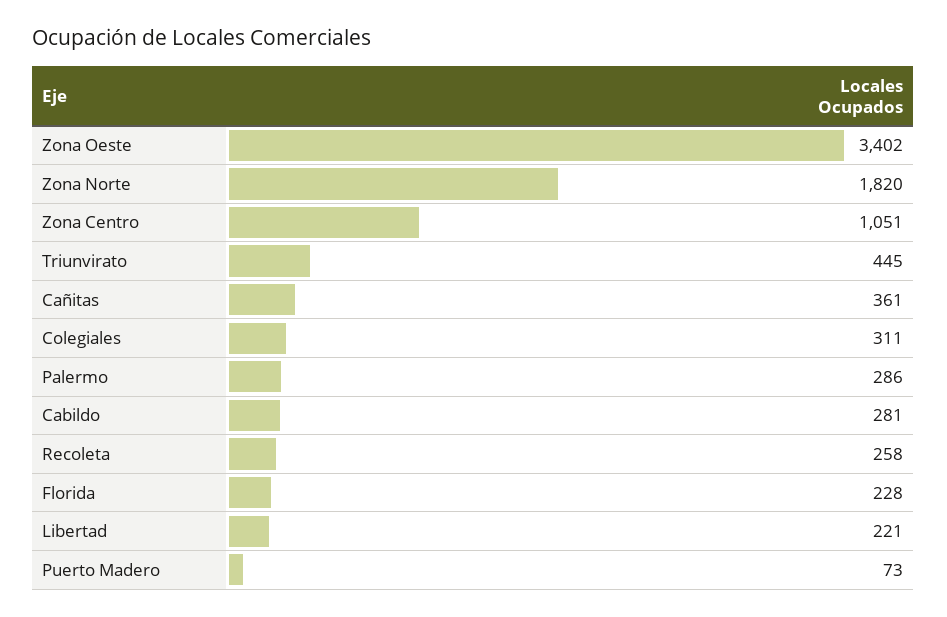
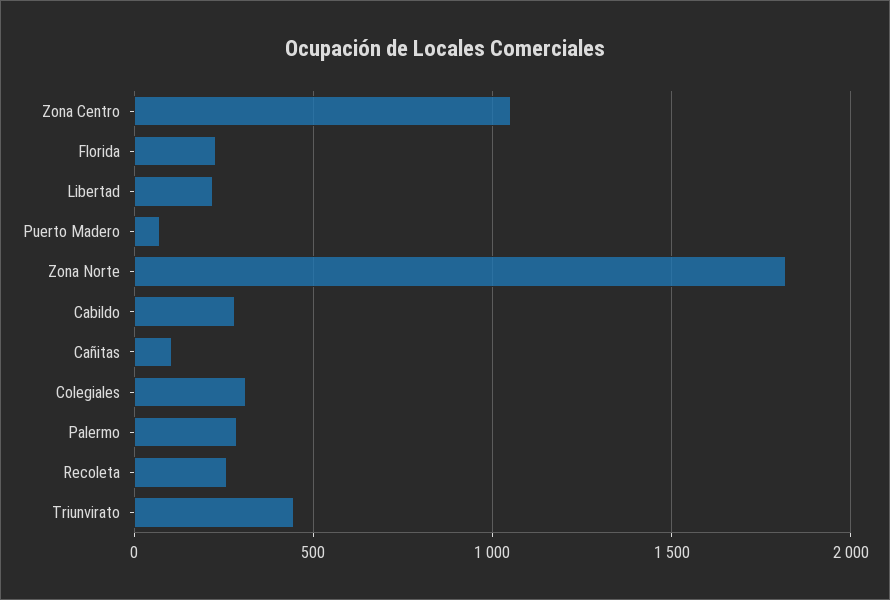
Zona Oeste: 3402 -> none
Cañitas: 361 -> 100

